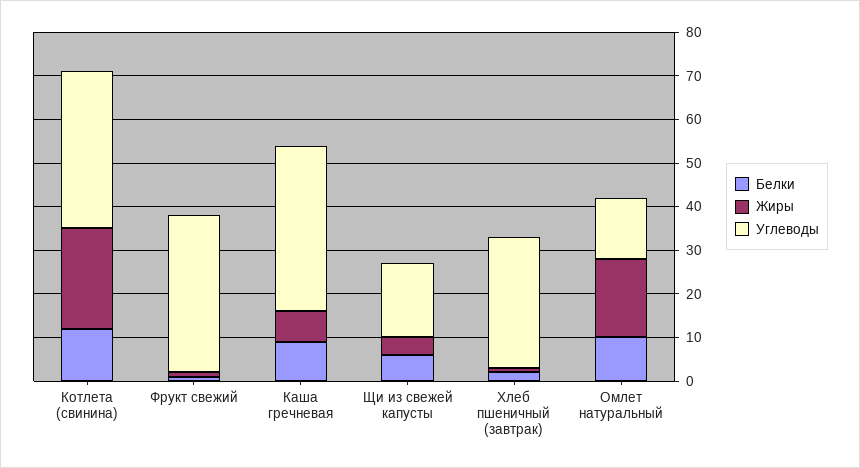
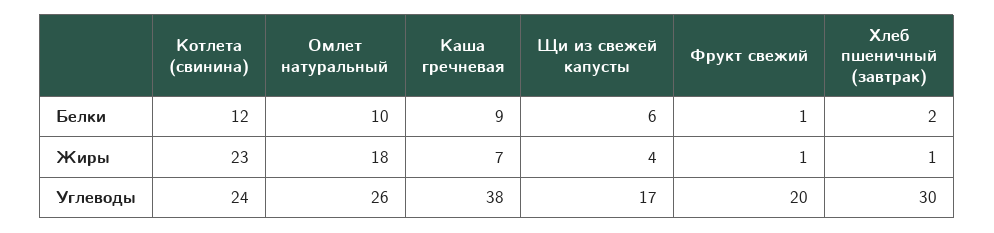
Углеводы, Котлета (свинина): 35 -> 24
Углеводы, Фрукт свежий: 35 -> 20
Углеводы, Омлет натуральный: 15 -> 26

